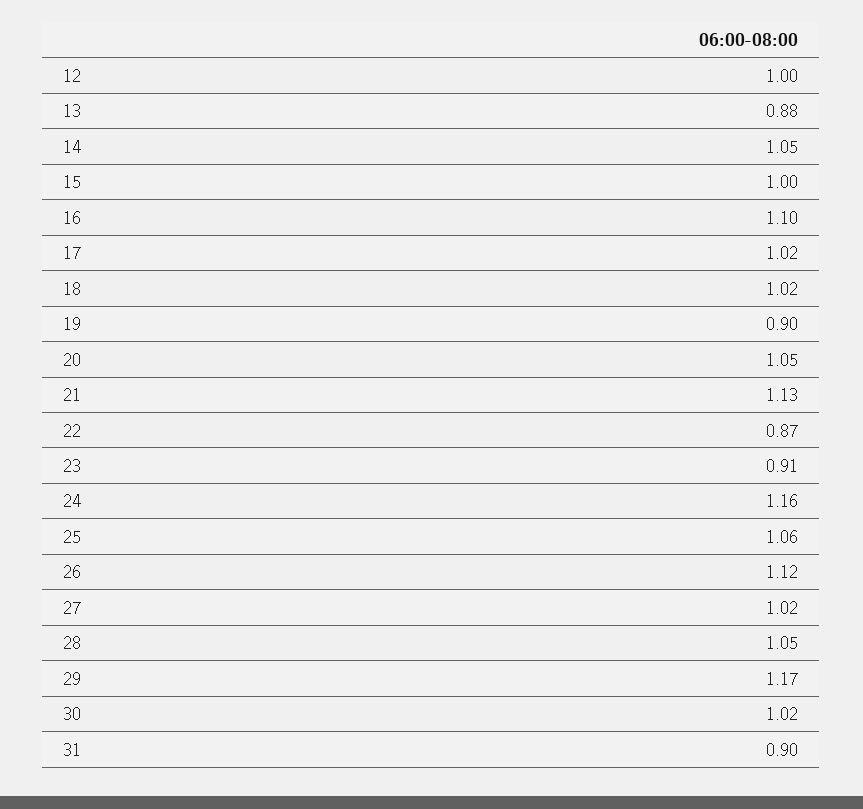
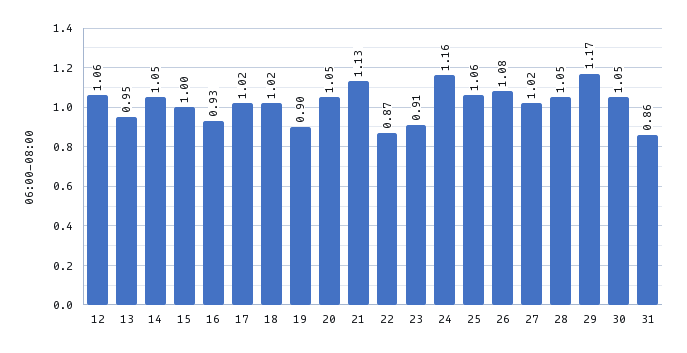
12: 1 -> 1.06
13: 0.88 -> 0.95
16: 1.1 -> 0.93
26: 1.12 -> 1.08
30: 1.02 -> 1.05
31: 0.9 -> 0.86

